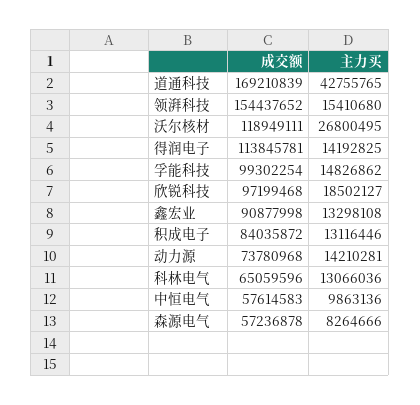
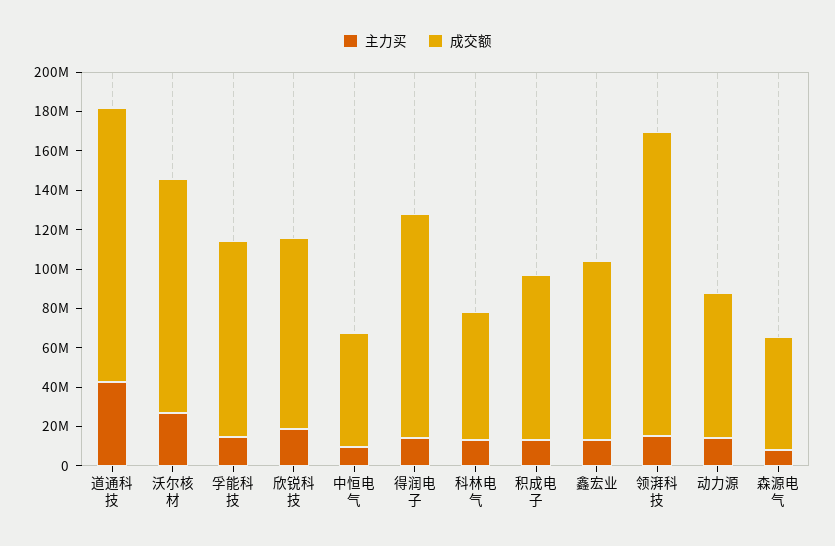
成交额, 道通科技: 169210839 -> 140000000

